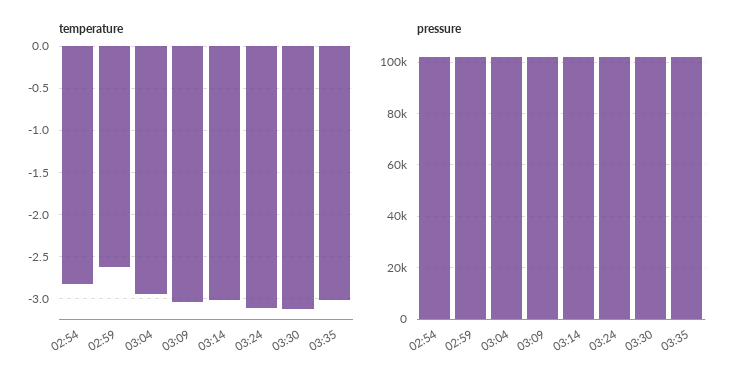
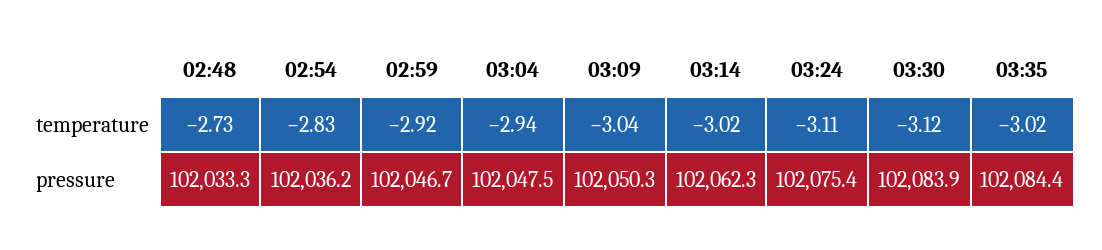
temperature, 02:59: -2.6 -> -2.92
temperature, 02:48: none -> -2.73
pressure, 02:48: none -> 102033.3

